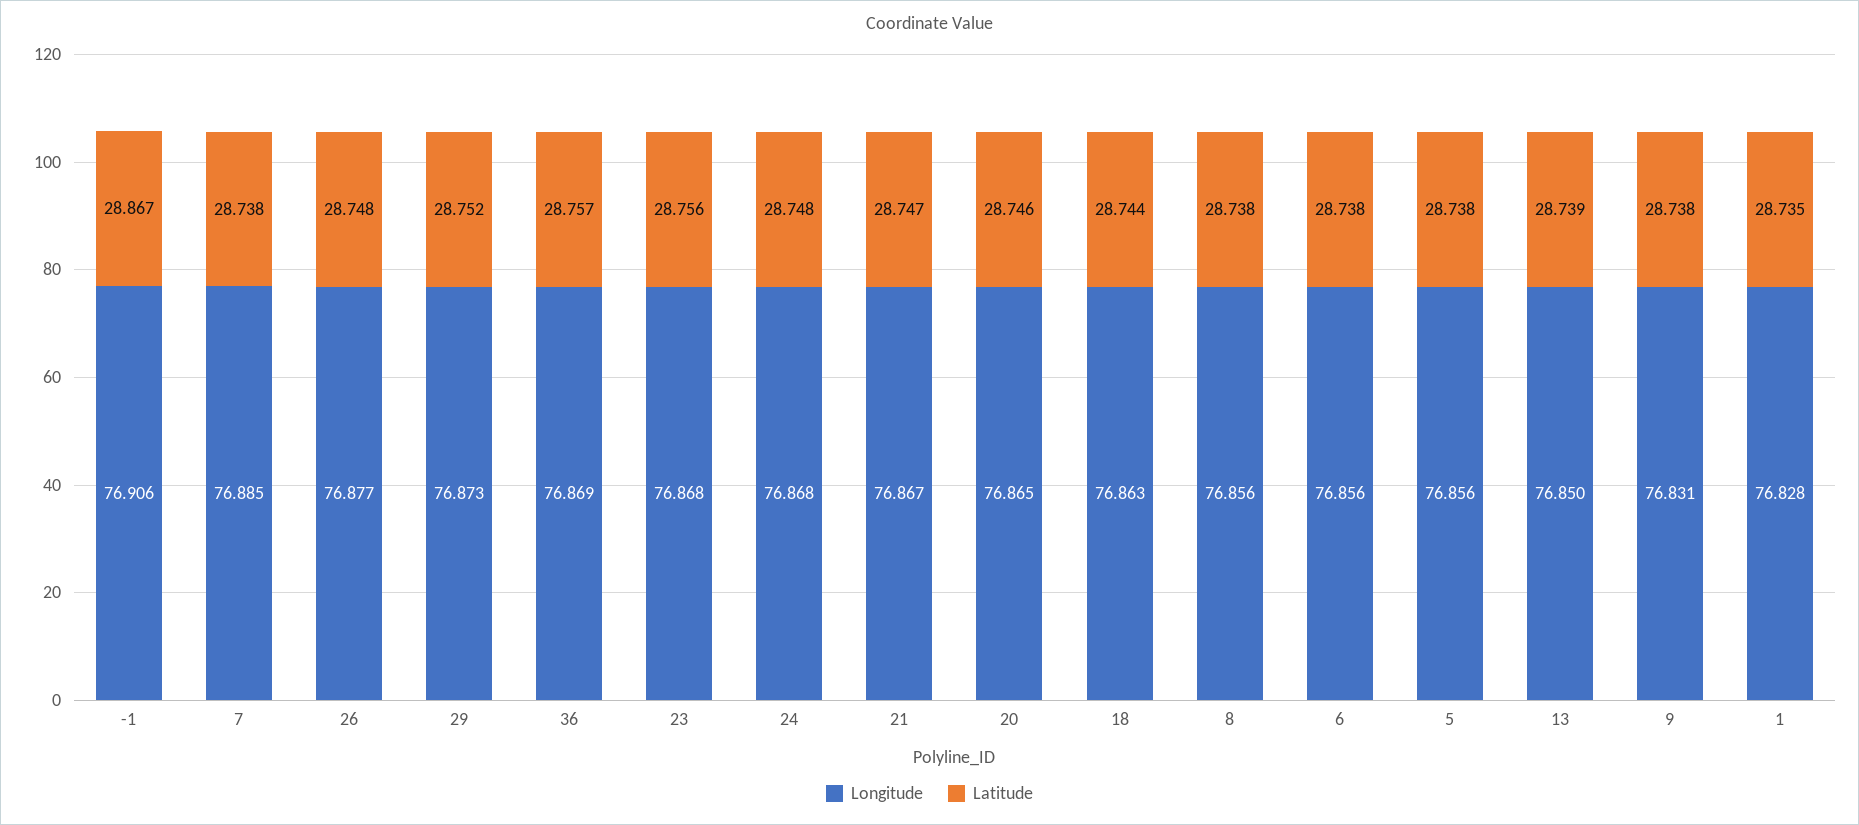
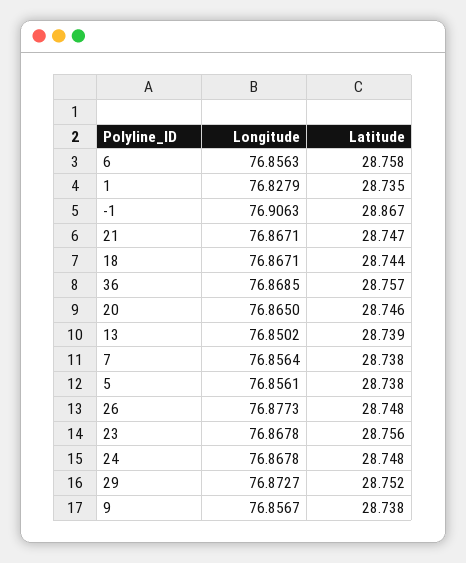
Longitude, 7: 76.885 -> 76.8564
Longitude, 18: 76.863 -> 76.8671
Longitude, 8: 76.856 -> none
Latitude, 8: 28.738 -> none
Latitude, 6: 28.738 -> 28.758
Longitude, 9: 76.831 -> 76.8567

